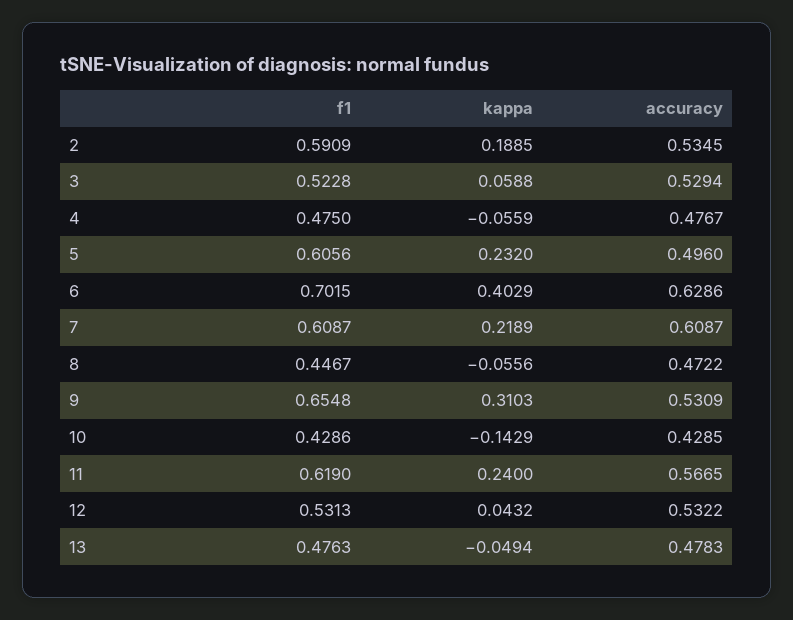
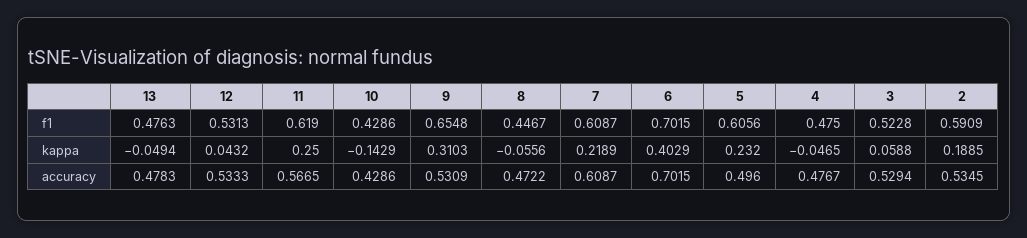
kappa, 4: -0.0559 -> -0.0465
accuracy, 6: 0.6286 -> 0.7015
accuracy, 10: 0.4285 -> 0.4286
kappa, 11: 0.24 -> 0.25
accuracy, 12: 0.5322 -> 0.5333

